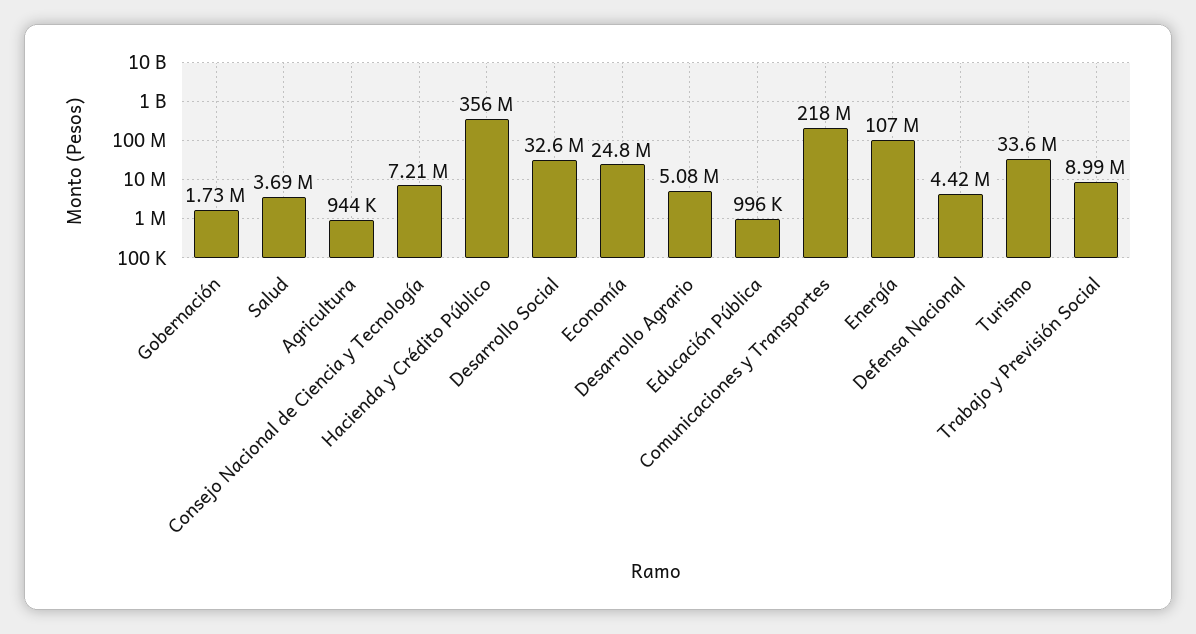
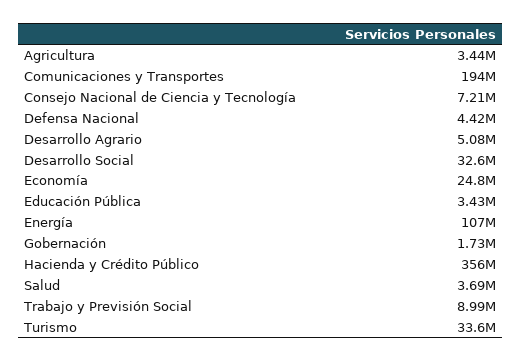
Agricultura: 944000 -> 3440000
Educación Pública: 996000 -> 3430000
Comunicaciones y Transportes: 218000000 -> 194000000

